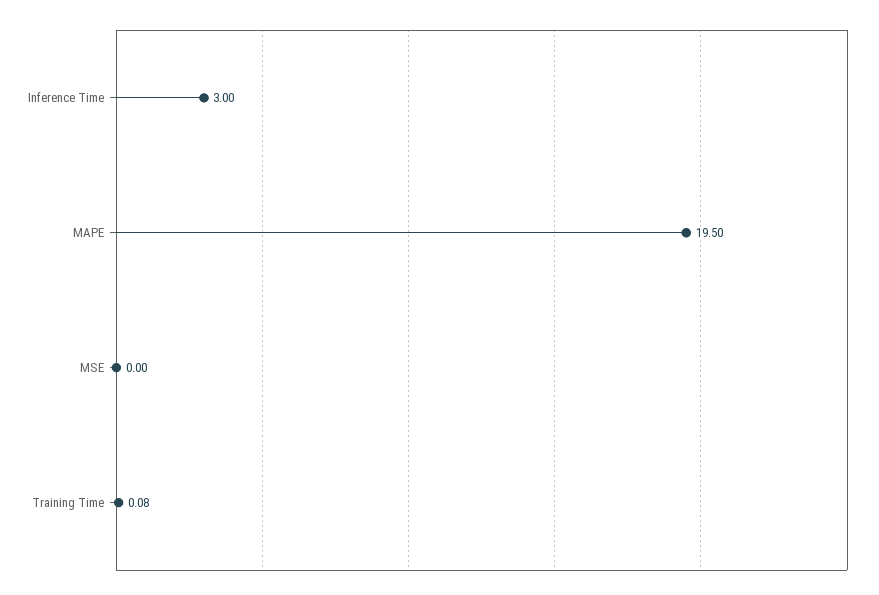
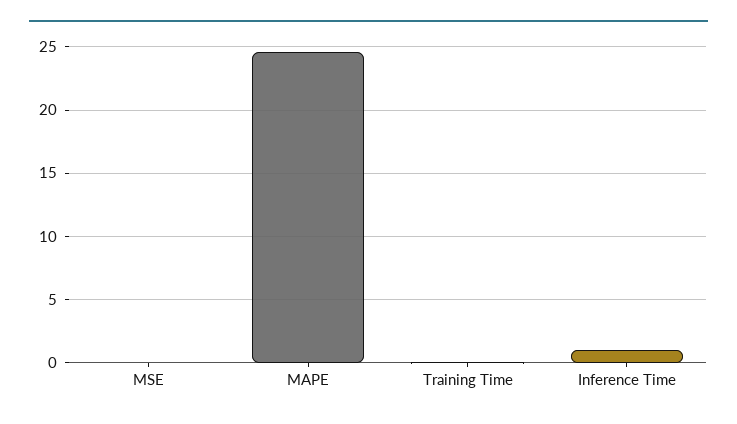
Inference Time: 3 -> 1
MAPE: 19.5 -> 24.5

